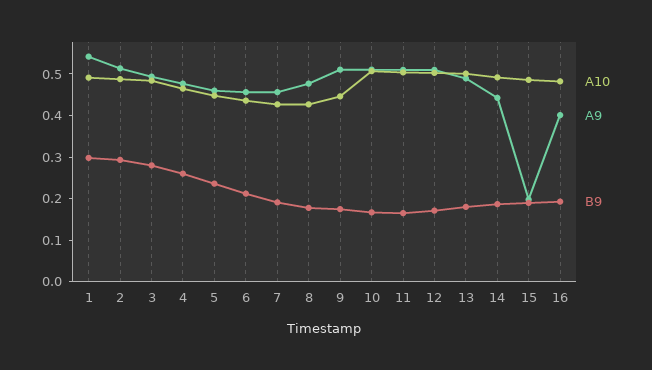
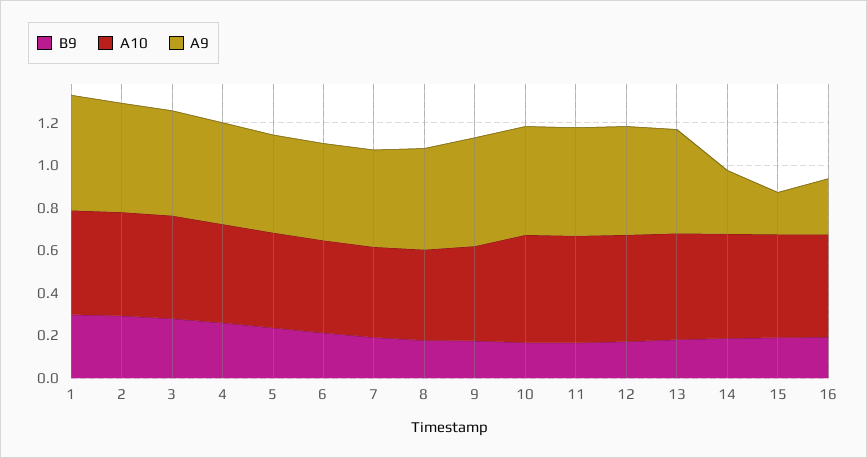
A9, 14: 0.44 -> 0.3
A9, 16: 0.4 -> 0.25

